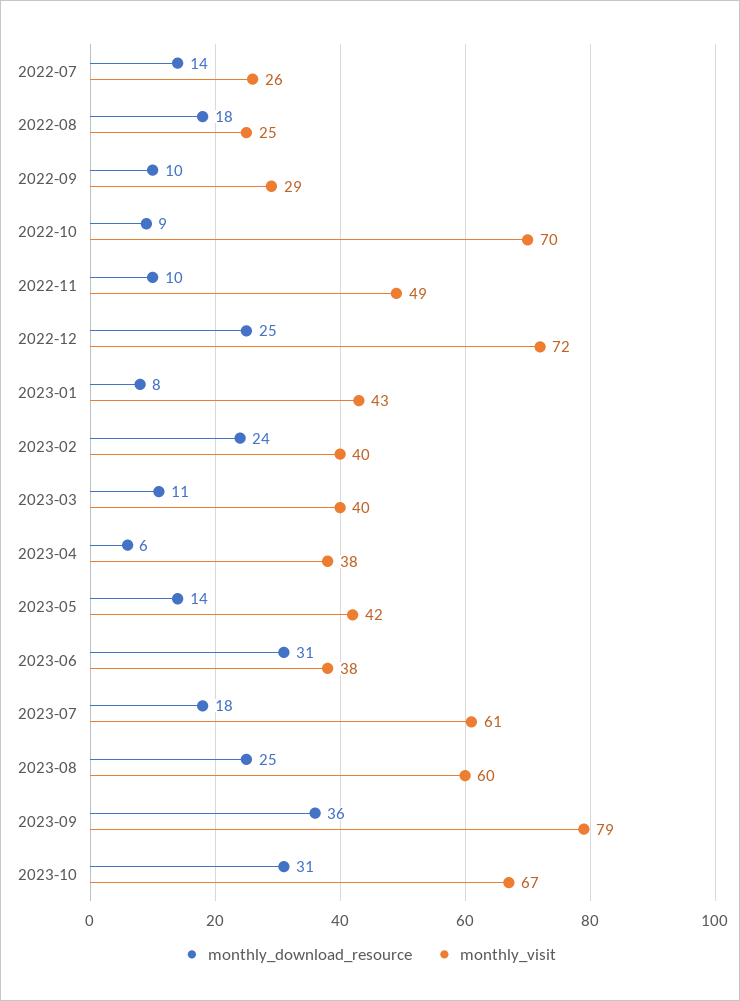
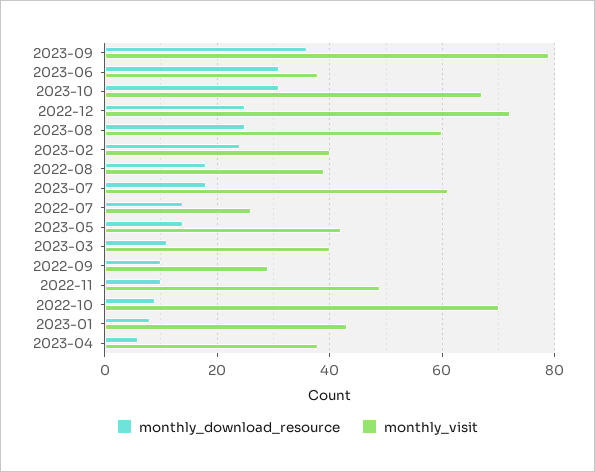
monthly_visit, 2022-08: 25 -> 40

